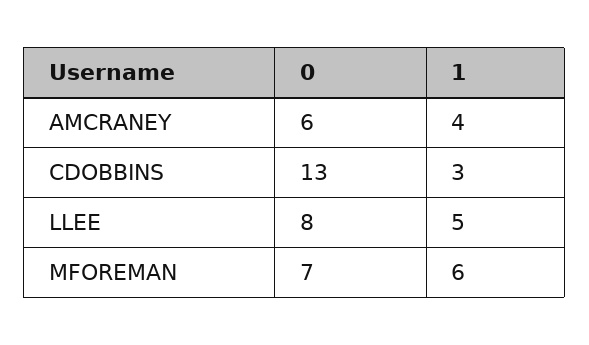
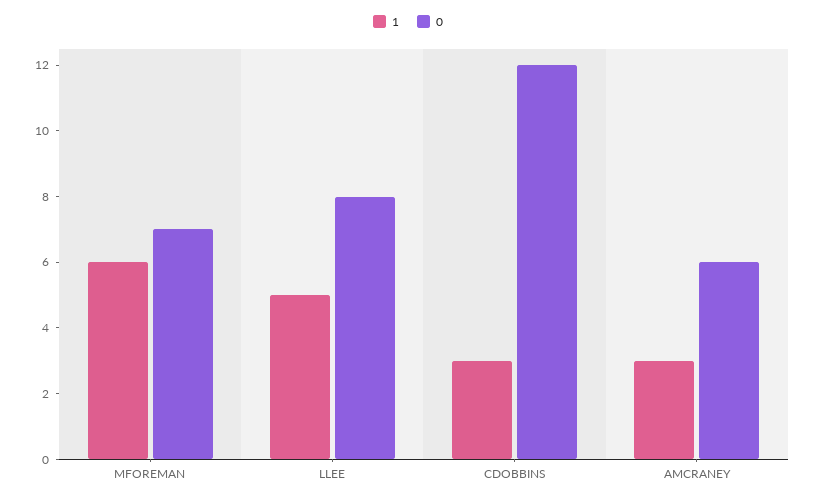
1, AMCRANEY: 4 -> 3
0, CDOBBINS: 13 -> 12

